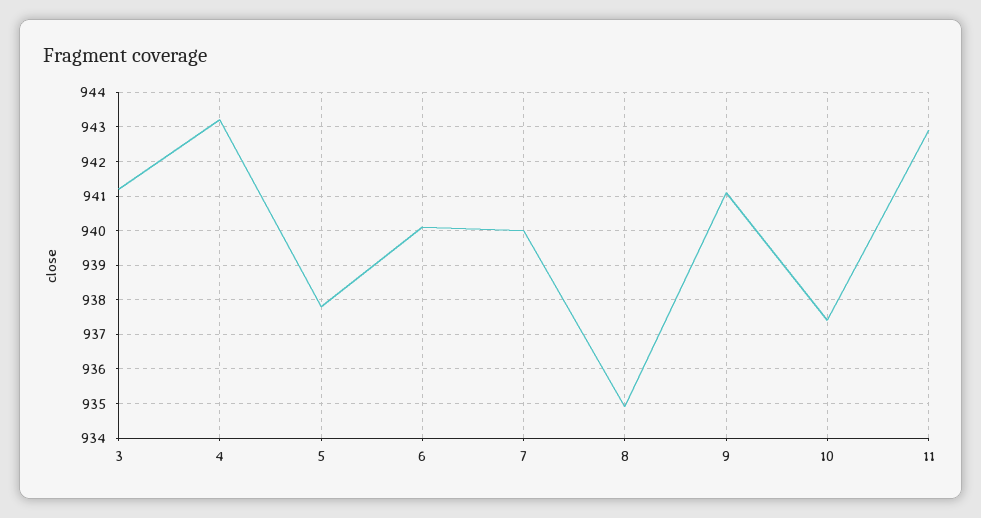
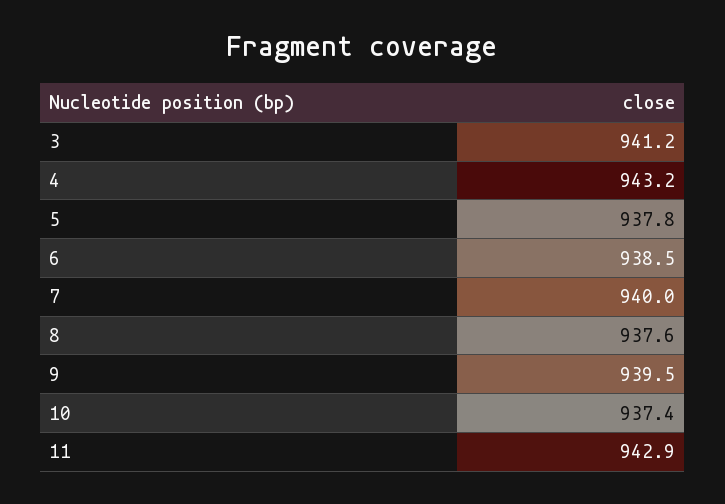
6: 940 -> 938.5
8: 935 -> 937.6
9: 941 -> 939.5

